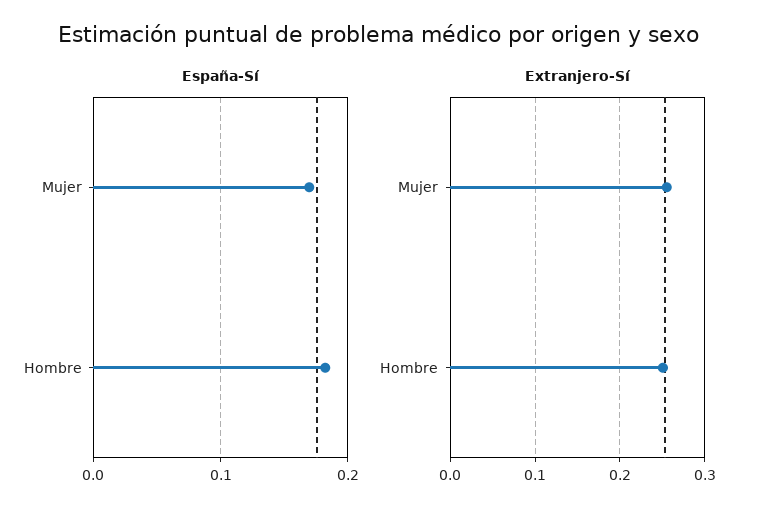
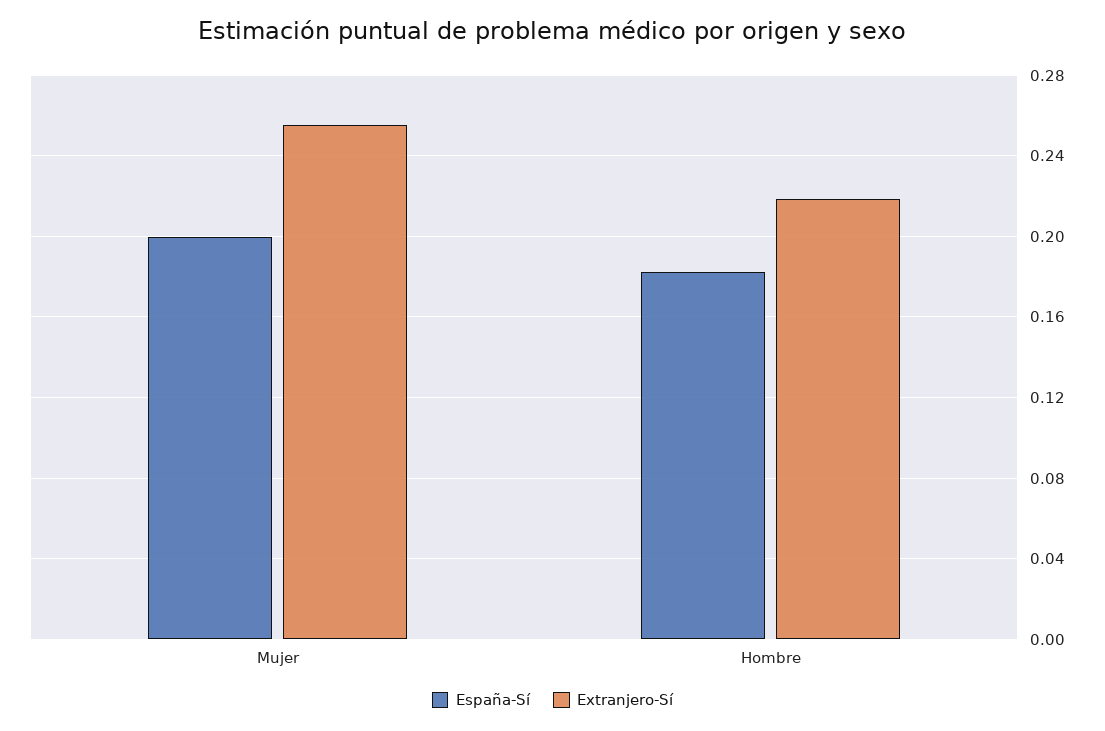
España-Sí, Mujer: 0.17 -> 0.2
Extranjero-Sí, Hombre: 0.25 -> 0.22

